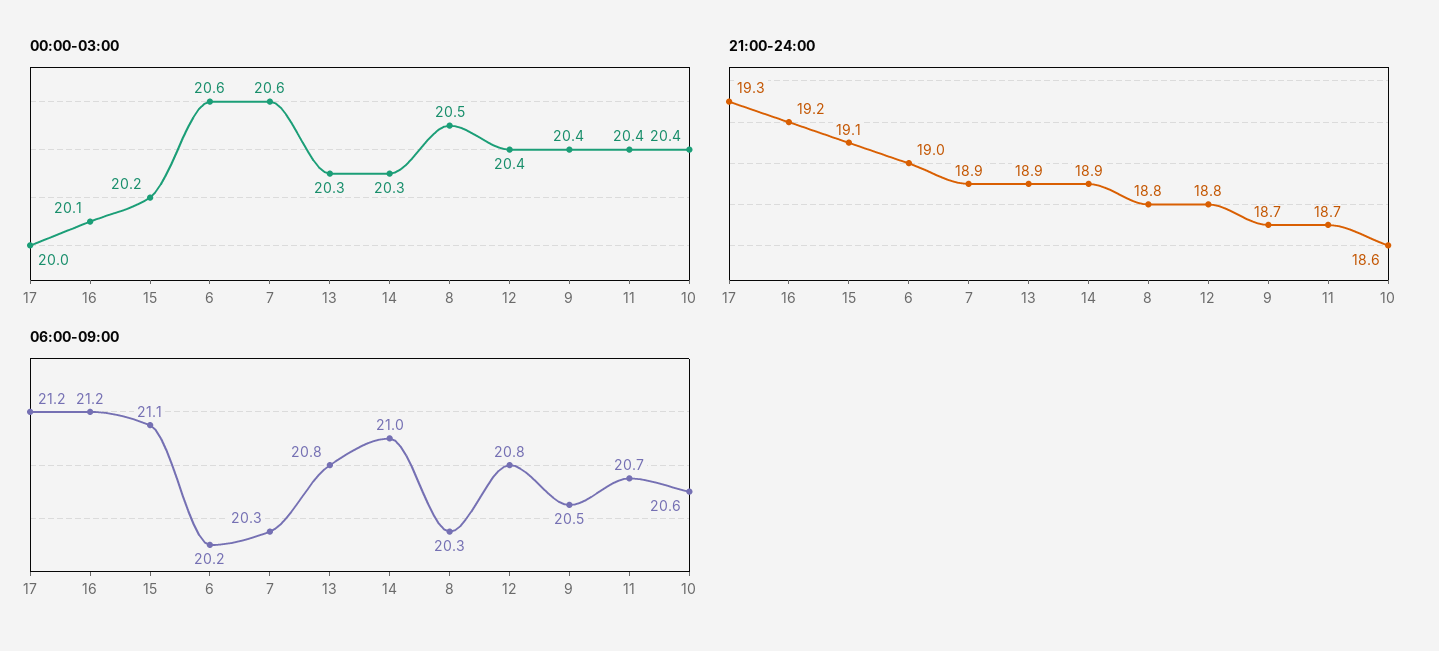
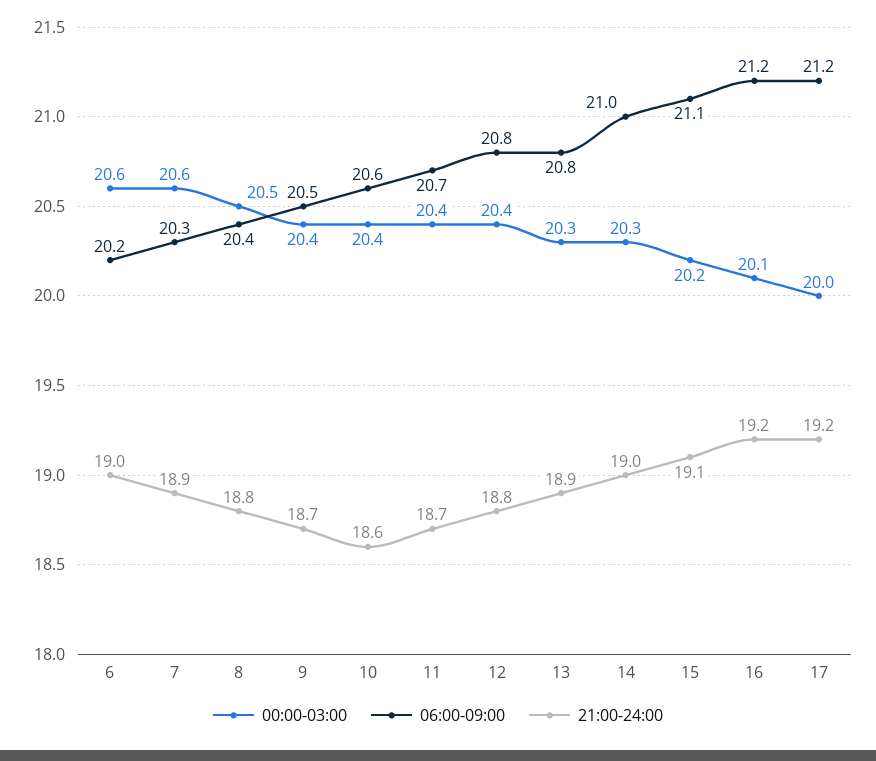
21:00-24:00, 17: 19.3 -> 19.2
21:00-24:00, 14: 18.9 -> 19
06:00-09:00, 8: 20.3 -> 20.4

